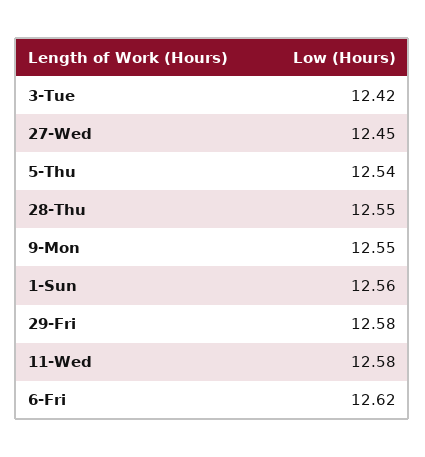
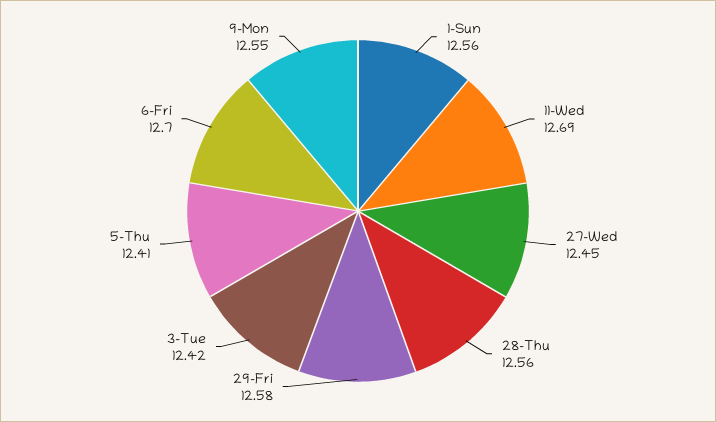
5-Thu: 12.54 -> 12.41
28-Thu: 12.55 -> 12.56
11-Wed: 12.58 -> 12.69
6-Fri: 12.62 -> 12.7

